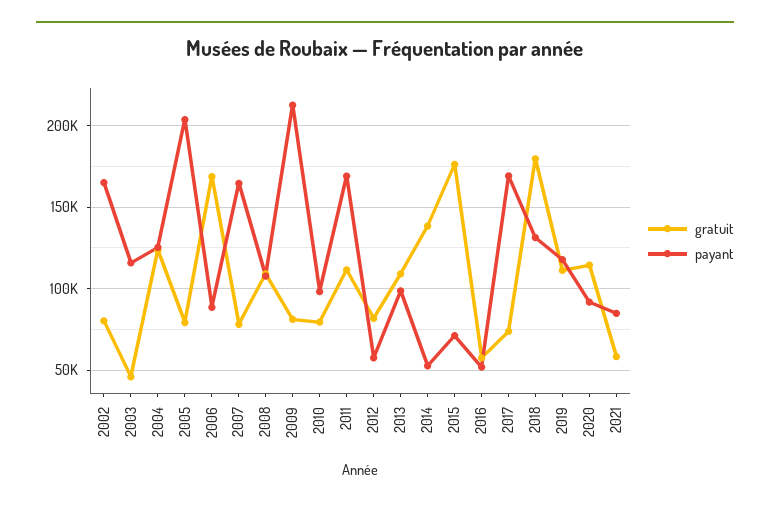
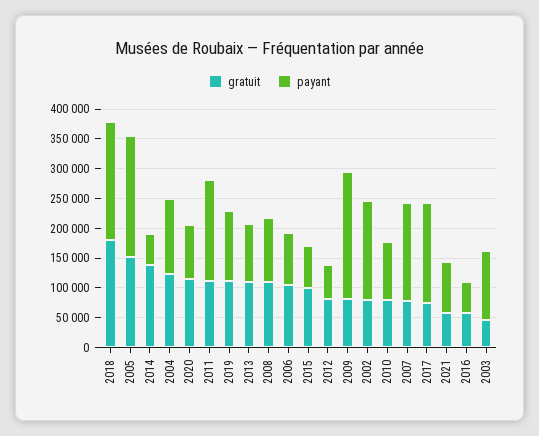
gratuit, 2005: 80000 -> 150000
gratuit, 2006: 170000 -> 100000
gratuit, 2015: 175000 -> 100000
payant, 2018: 130000 -> 200000

